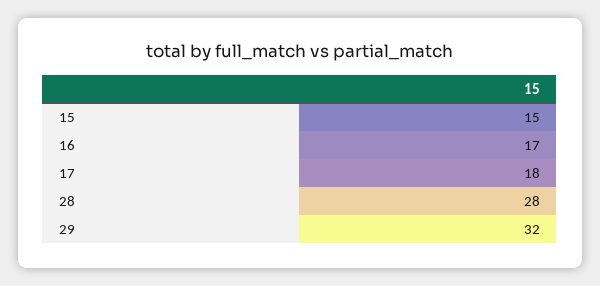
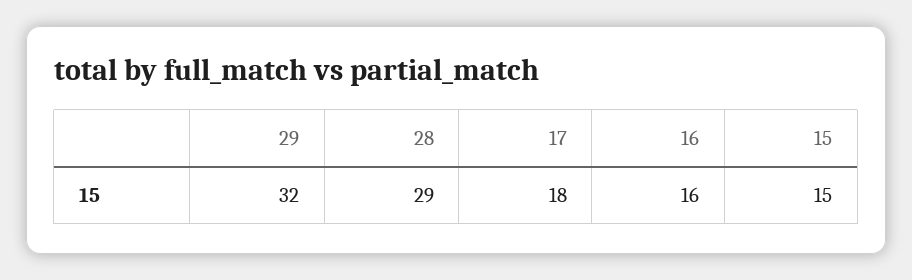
16: 17 -> 16
28: 28 -> 29

